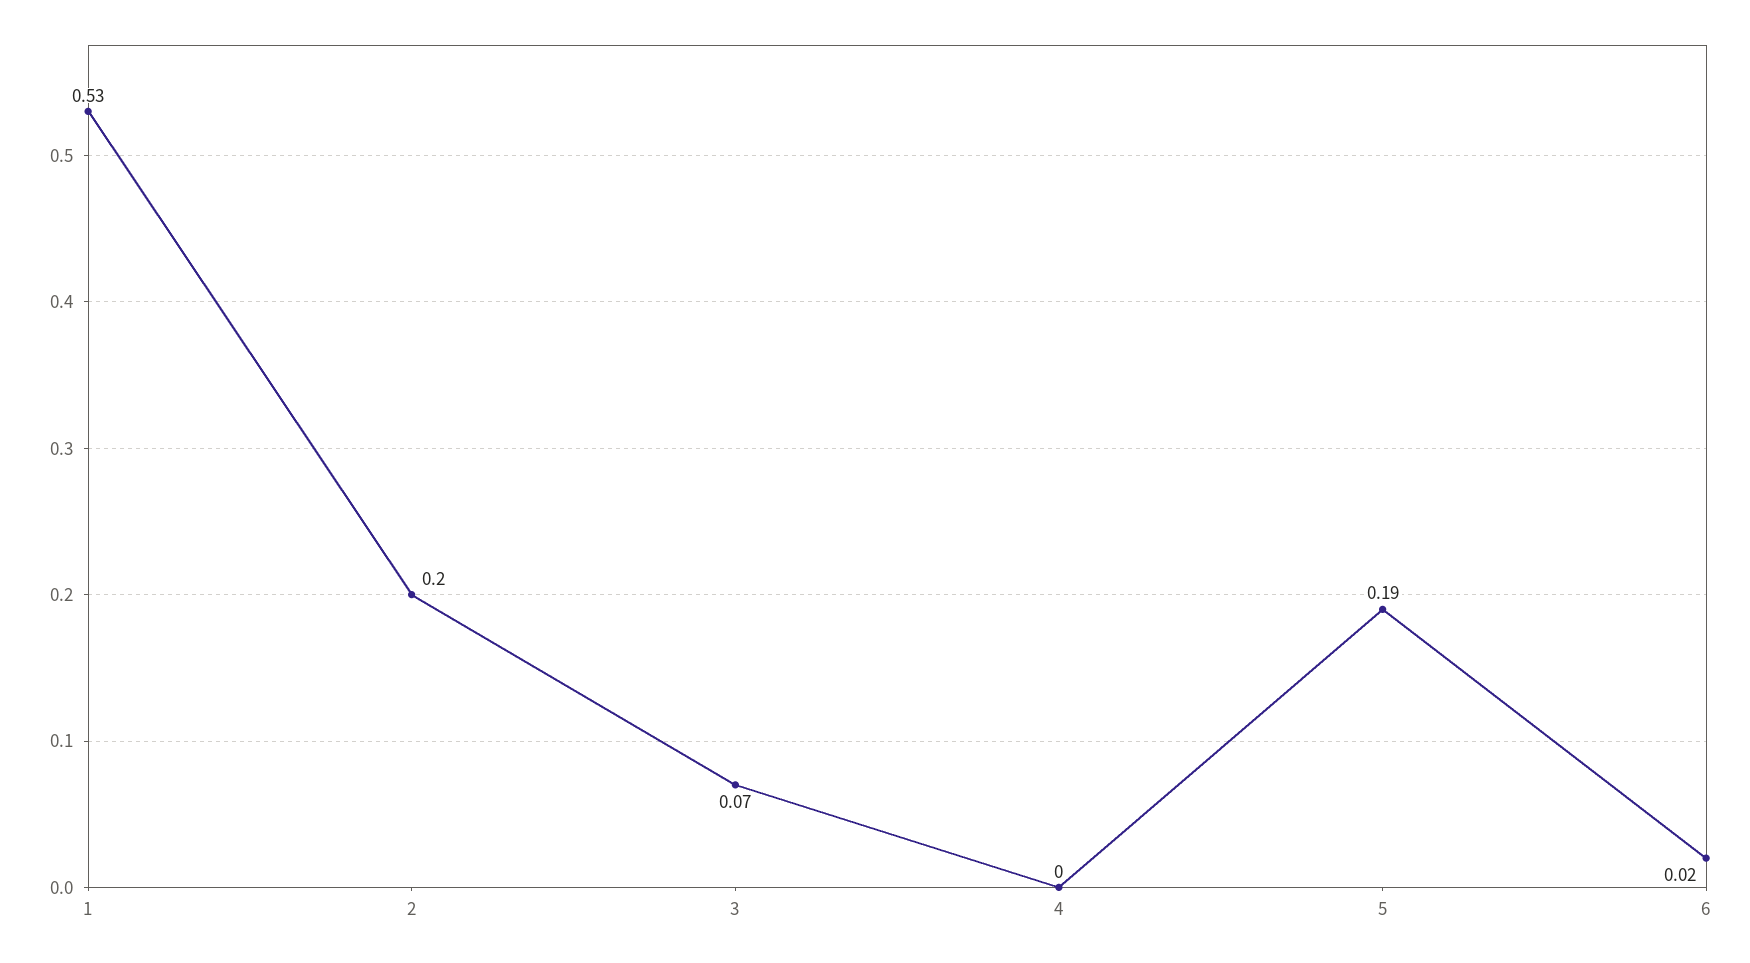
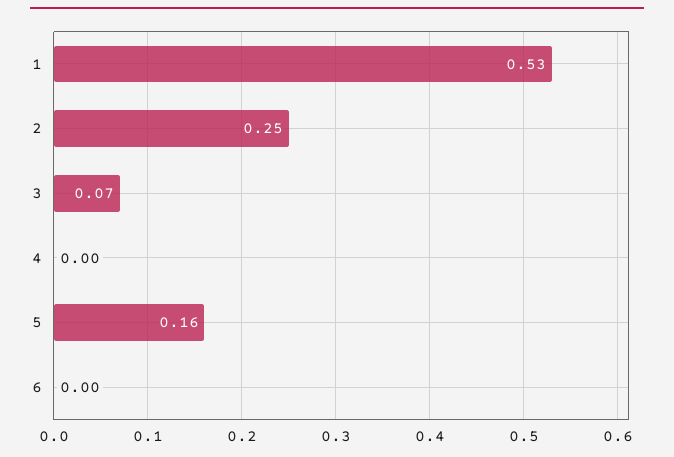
2: 0.2 -> 0.25
5: 0.19 -> 0.16
6: 0.02 -> 0

